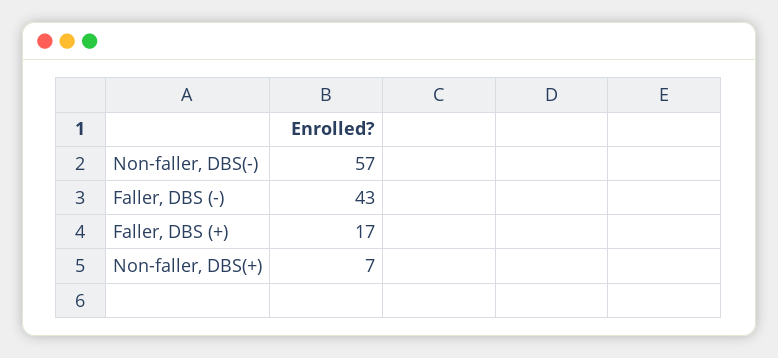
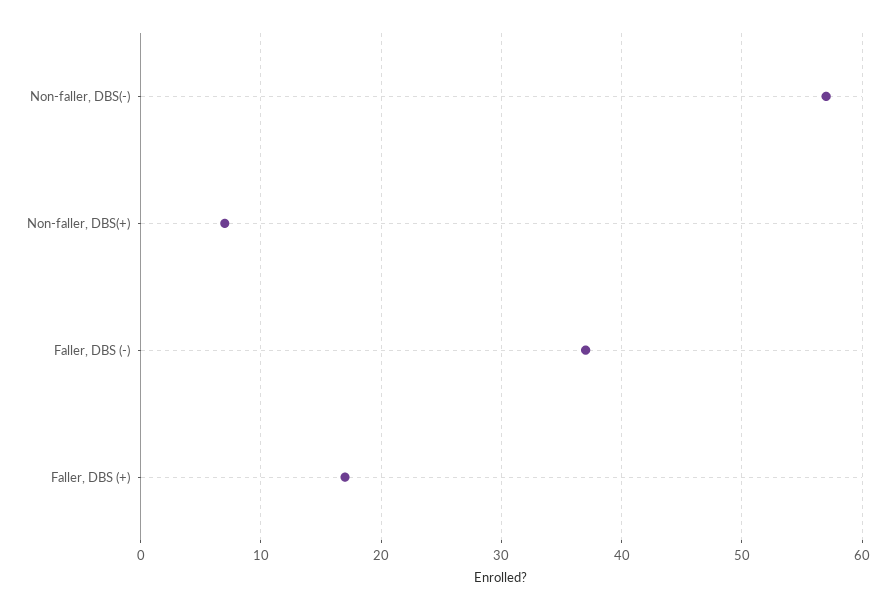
Faller, DBS (-): 43 -> 37

